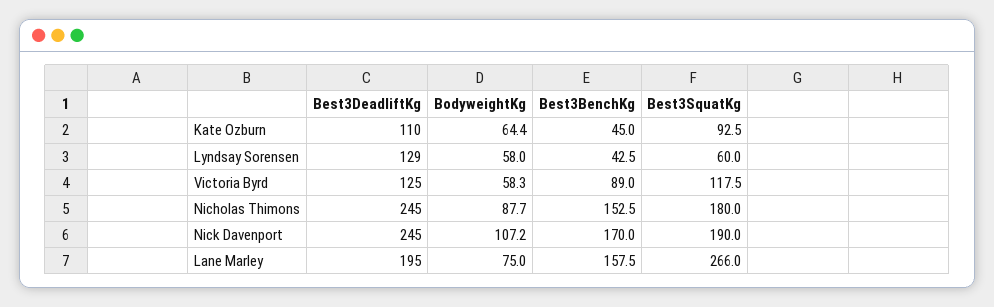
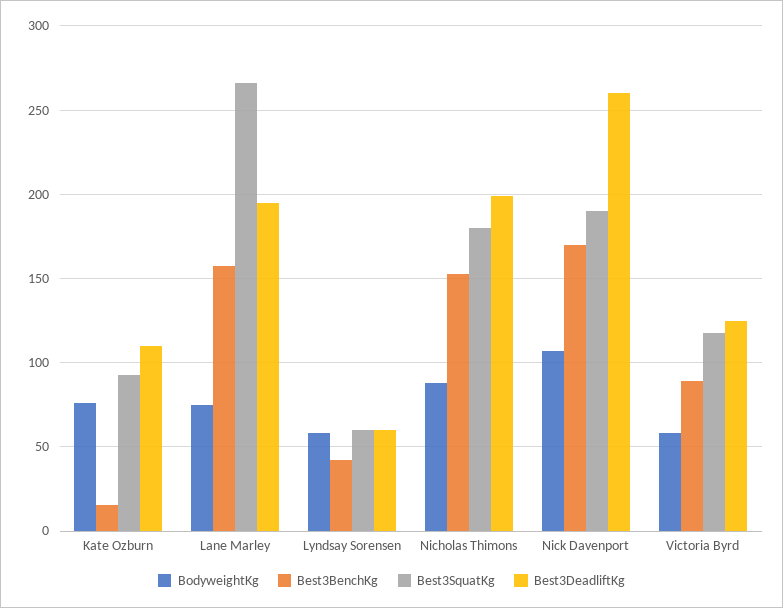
BodyweightKg, Kate Ozburn: 64.4 -> 75
Best3BenchKg, Kate Ozburn: 45 -> 15
Best3DeadliftKg, Lyndsay Sorensen: 129 -> 60
Best3DeadliftKg, Nicholas Thimons: 245 -> 200
Best3DeadliftKg, Nick Davenport: 245 -> 260

